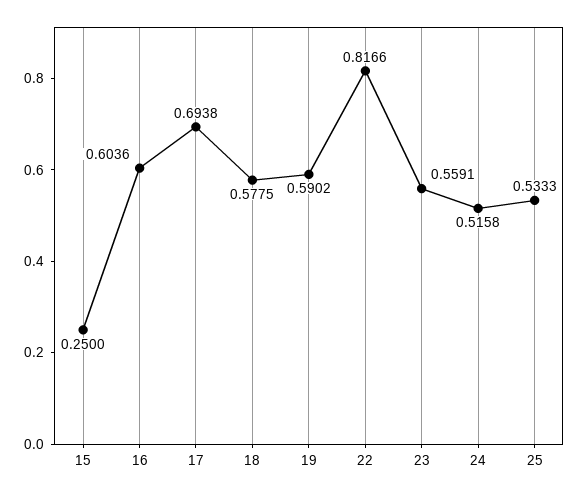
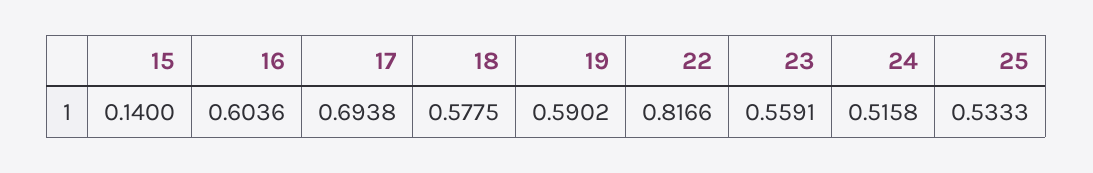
15: 0.25 -> 0.14

